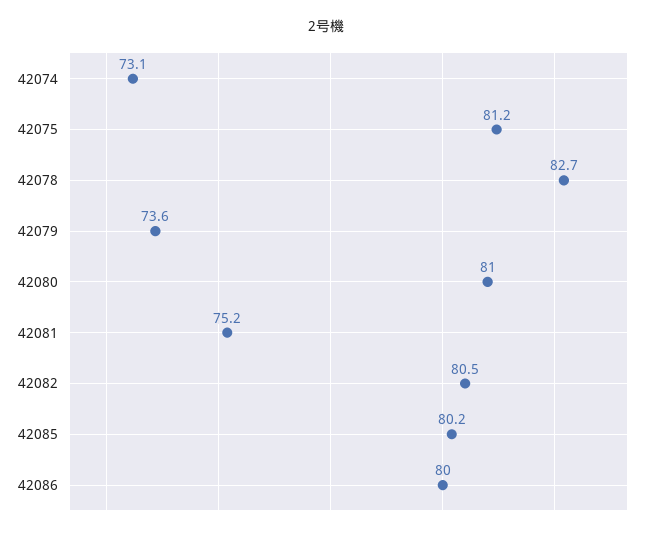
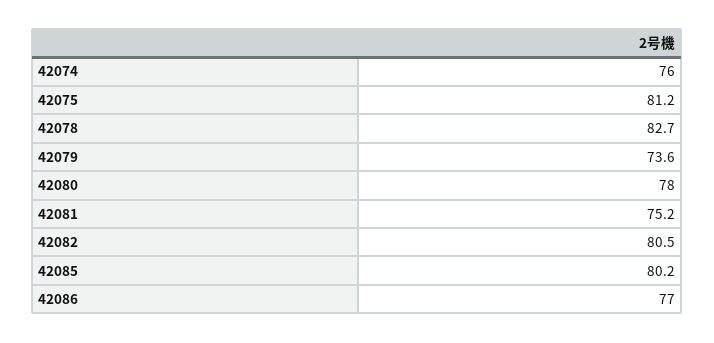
42074: 73.1 -> 76
42080: 81 -> 78
42086: 80 -> 77

